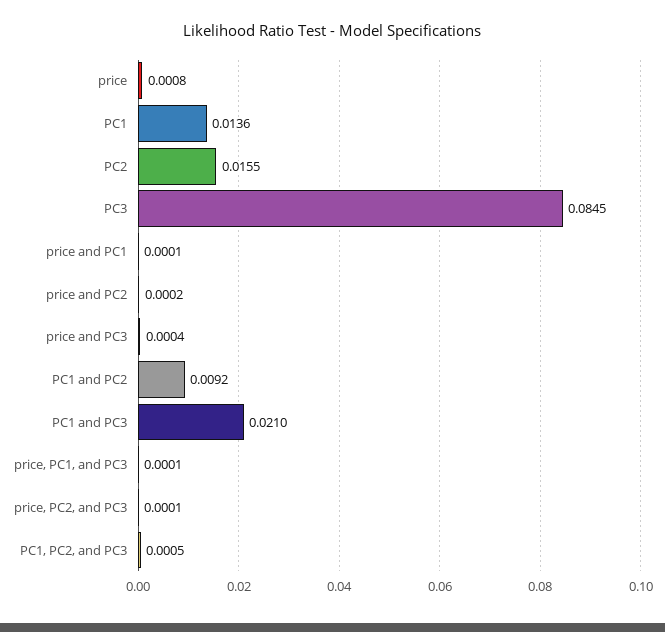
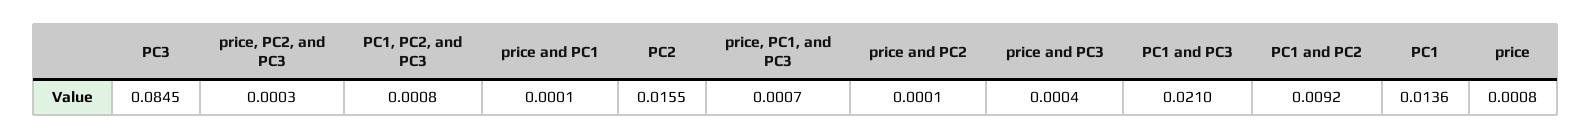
price and PC2: 0.0002 -> 0.0001
price, PC1, and PC3: 0.0001 -> 0.0007
price, PC2, and PC3: 0.0001 -> 0.0003
PC1, PC2, and PC3: 0.0005 -> 0.0008

